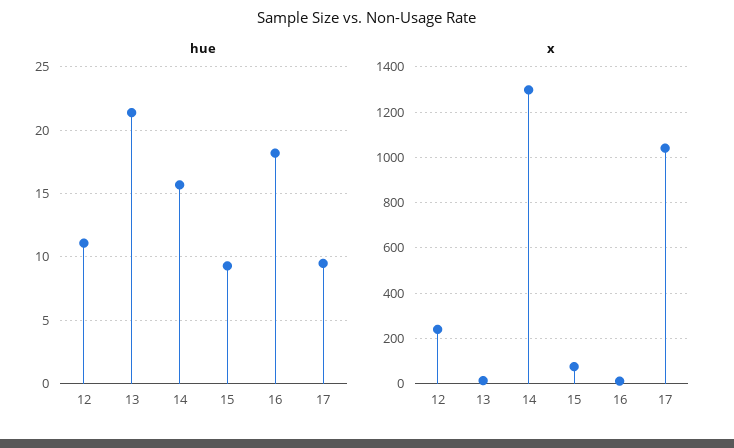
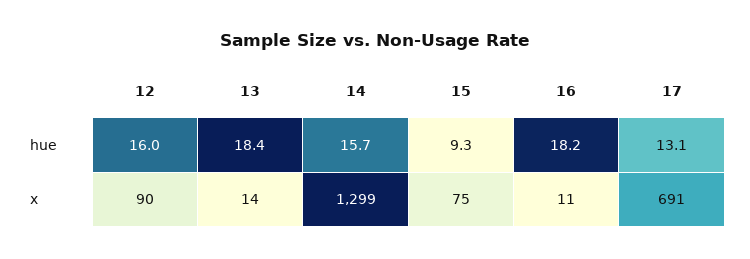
hue, 12: 11 -> 16
hue, 13: 21.5 -> 18.4
hue, 17: 9.5 -> 13.1
x, 12: 250 -> 90
x, 17: 1050 -> 691

